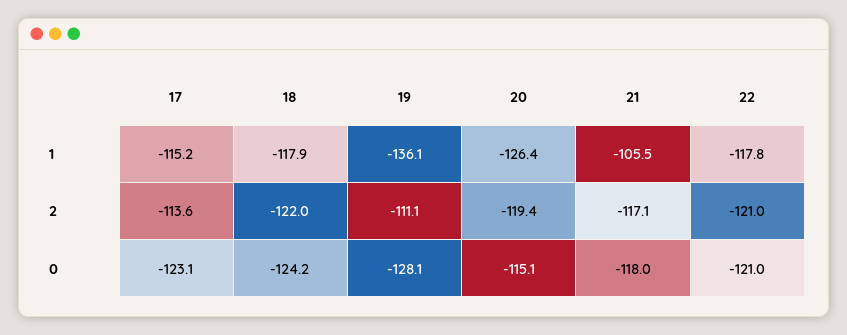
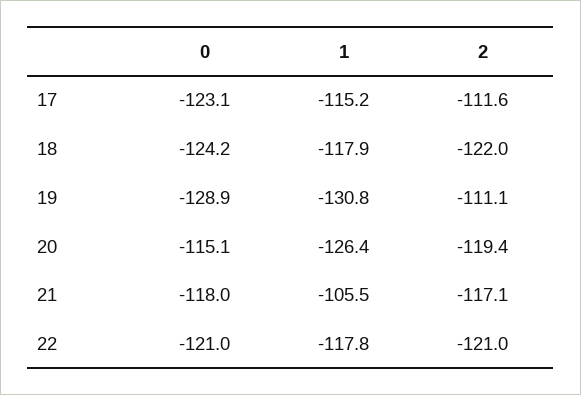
19, 1: -136.1 -> -130.8
17, 2: -113.6 -> -111.6
19, 0: -128.1 -> -128.9

